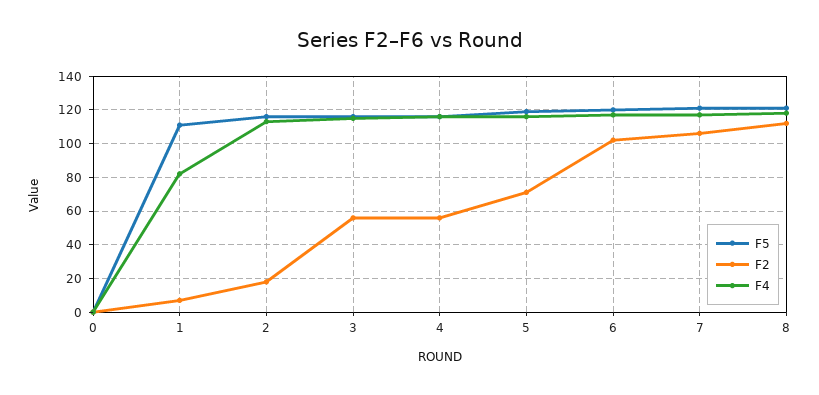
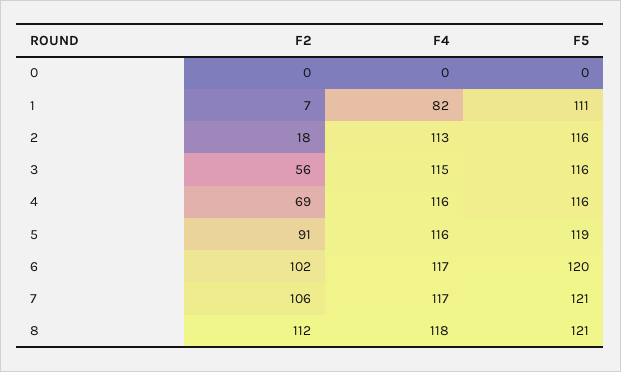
F2, 4: 55 -> 69
F2, 5: 70 -> 91

